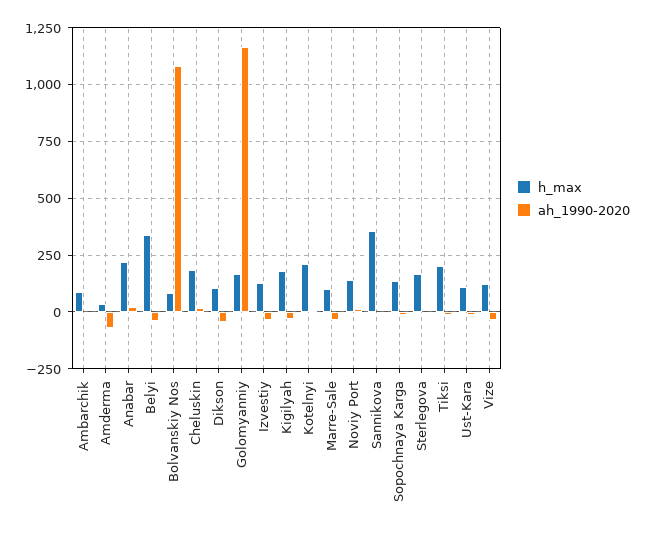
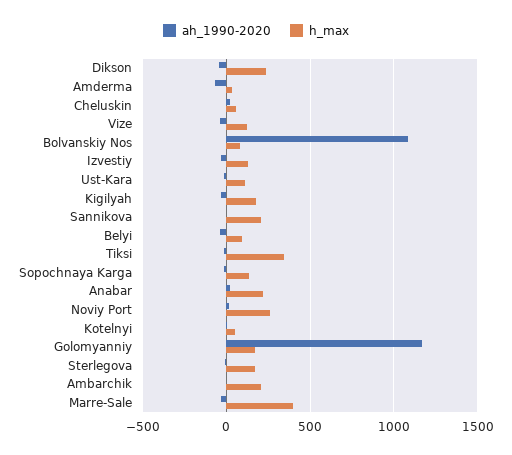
h_max, Ambarchik: 100 -> 200
h_max, Belyi: 350 -> 100
h_max, Cheluskin: 200 -> 50
h_max, Dikson: 100 -> 250
h_max, Kotelnyi: 200 -> 50
h_max, Marre-Sale: 100 -> 400
h_max, Noviy Port: 150 -> 250
h_max, Sannikova: 350 -> 200
h_max, Tiksi: 200 -> 350

